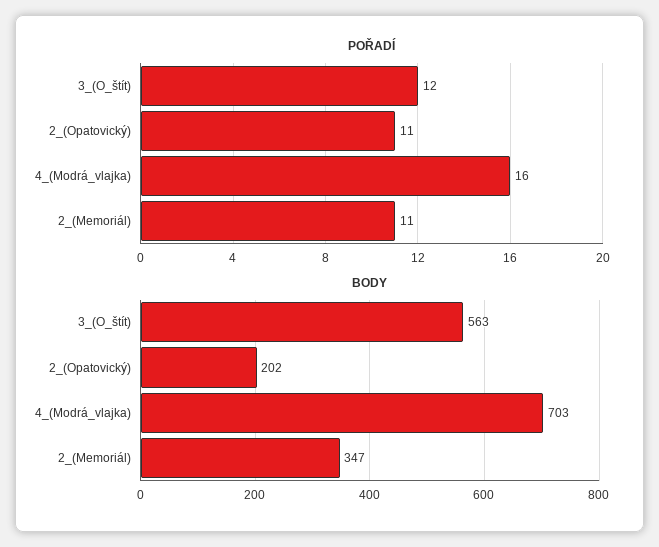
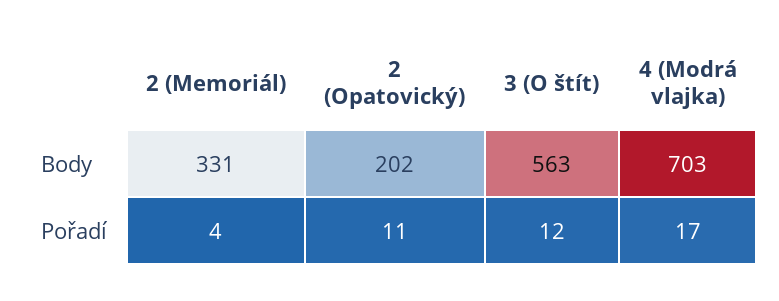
POŘADÍ, 4_(Modrá_vlajka): 16 -> 17
POŘADÍ, 2_(Memoriál): 11 -> 4
BODY, 2_(Memoriál): 347 -> 331

